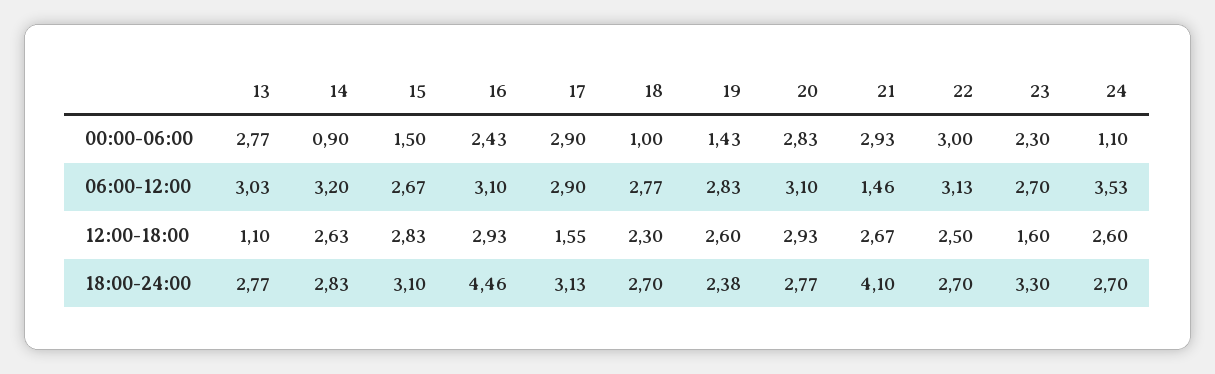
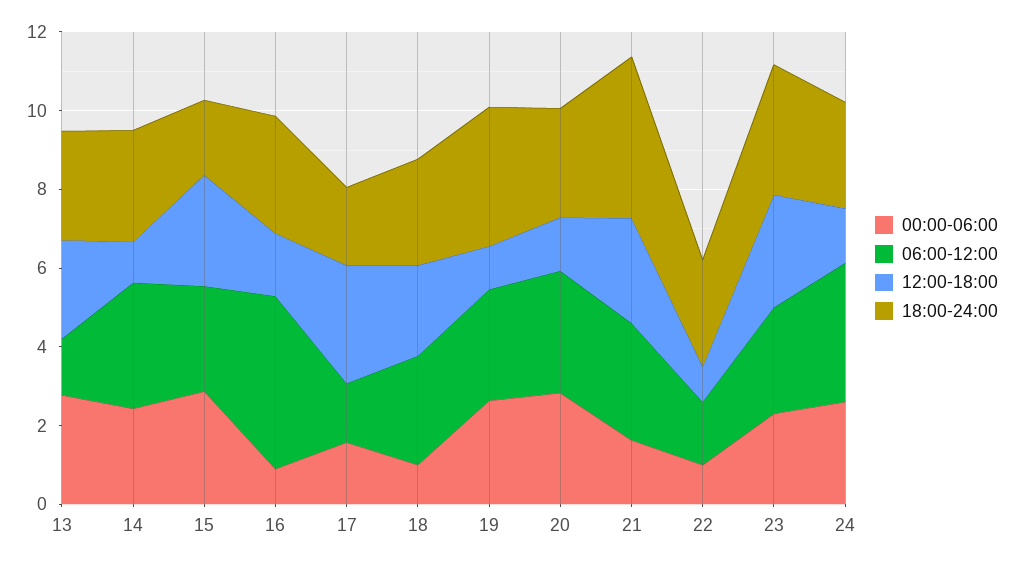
00:00-06:00, 14: 0.9 -> 2.5
00:00-06:00, 15: 1.5 -> 3
00:00-06:00, 16: 2.43 -> 1
00:00-06:00, 17: 2.9 -> 1.5
00:00-06:00, 19: 1.43 -> 2.5
00:00-06:00, 21: 2.93 -> 1.5
00:00-06:00, 22: 3 -> 1
00:00-06:00, 24: 1.1 -> 2.5
06:00-12:00, 13: 3.03 -> 1.5
06:00-12:00, 16: 3.1 -> 4.5
06:00-12:00, 17: 2.9 -> 1.5
06:00-12:00, 21: 1.46 -> 3
06:00-12:00, 22: 3.13 -> 1.5
12:00-18:00, 13: 1.1 -> 2.5
12:00-18:00, 14: 2.63 -> 1
12:00-18:00, 16: 2.93 -> 1.5
12:00-18:00, 17: 1.55 -> 3
12:00-18:00, 19: 2.6 -> 1
12:00-18:00, 20: 2.93 -> 1.5
12:00-18:00, 22: 2.5 -> 1
12:00-18:00, 23: 1.6 -> 3
12:00-18:00, 24: 2.6 -> 1.5
18:00-24:00, 15: 3.1 -> 2
18:00-24:00, 16: 4.46 -> 3
18:00-24:00, 17: 3.13 -> 2
18:00-24:00, 19: 2.38 -> 3.5

